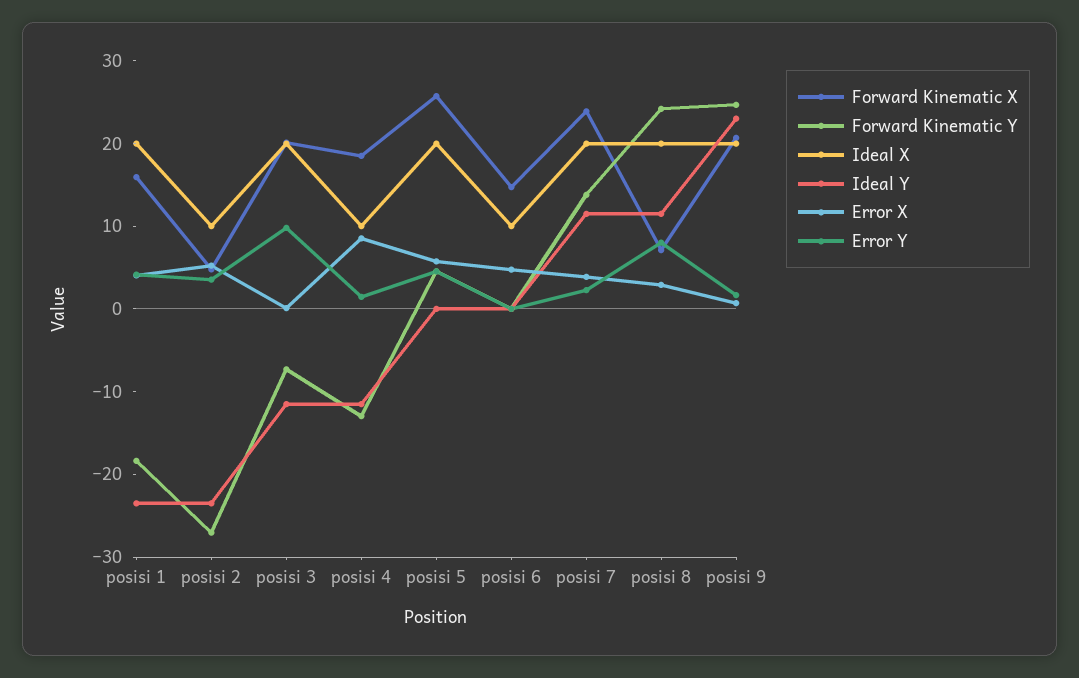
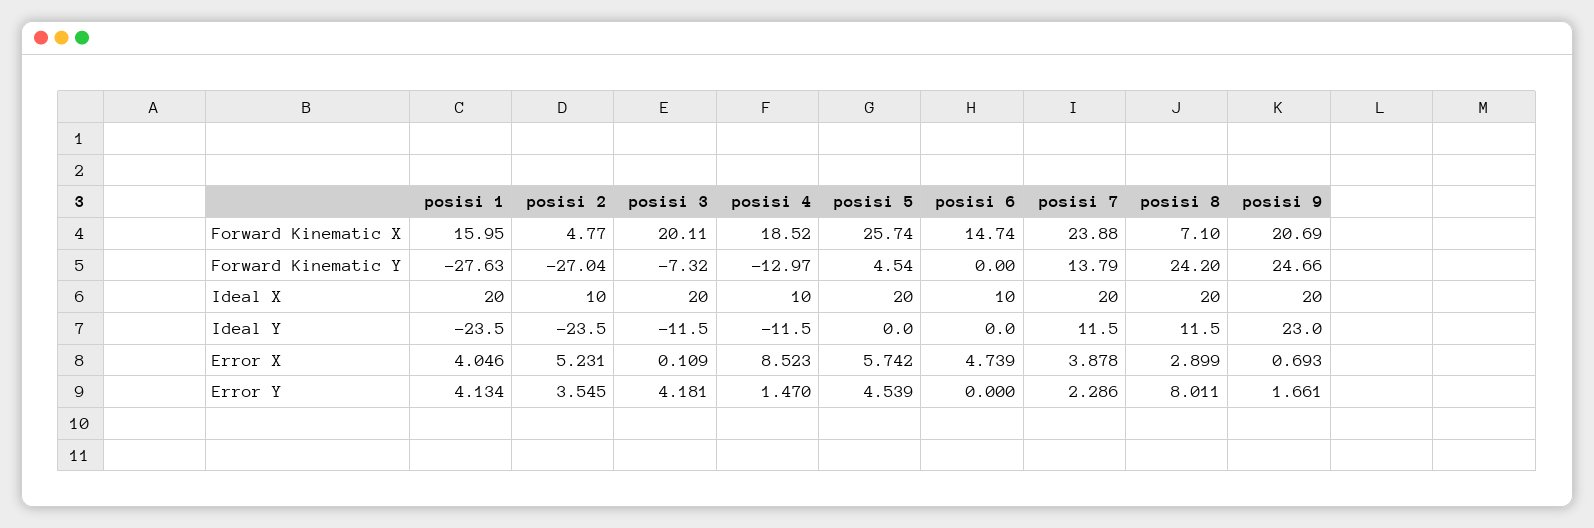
Forward Kinematic Y, posisi 1: -18 -> -27.63
Error Y, posisi 3: 10 -> 4.181

